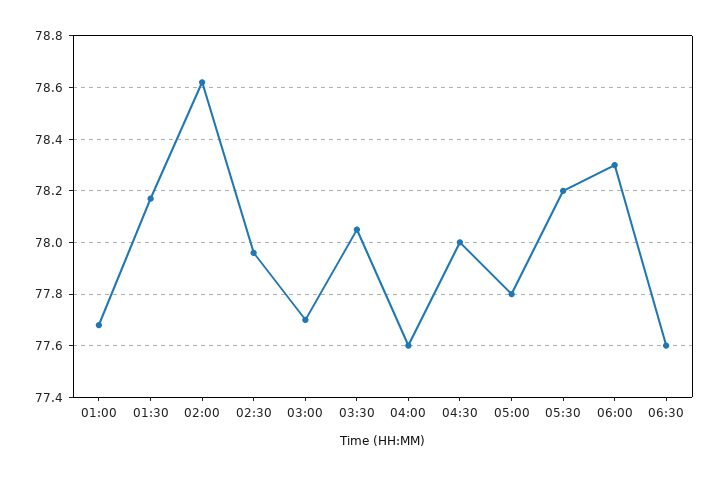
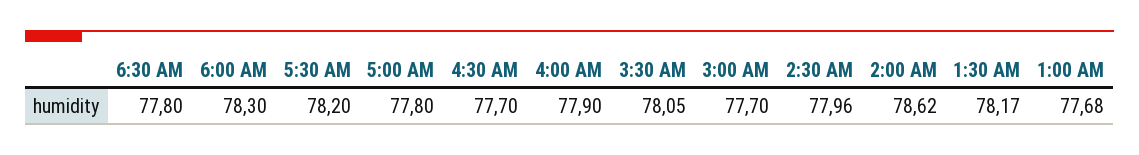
04:00: 77.6 -> 77.9
04:30: 78 -> 77.7
06:30: 77.6 -> 77.8

